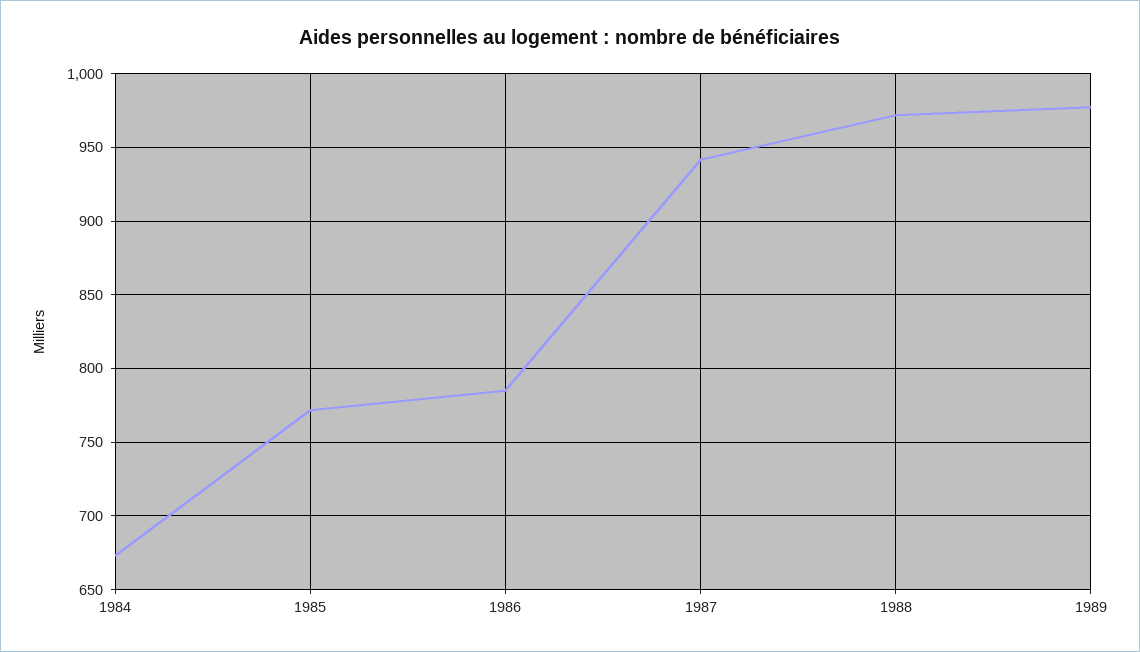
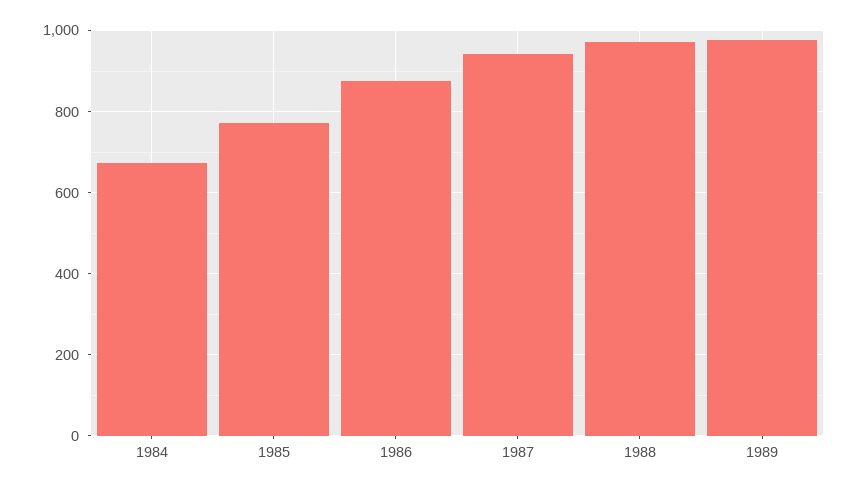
1986: 785 -> 880

